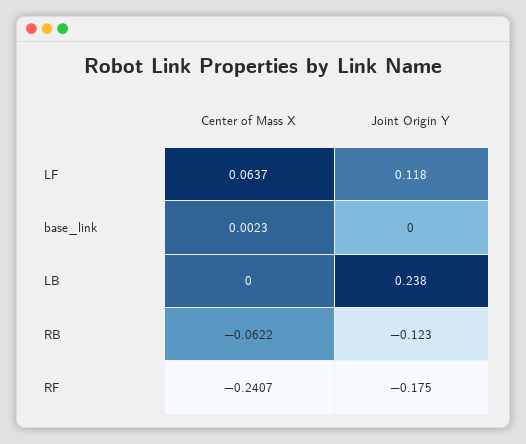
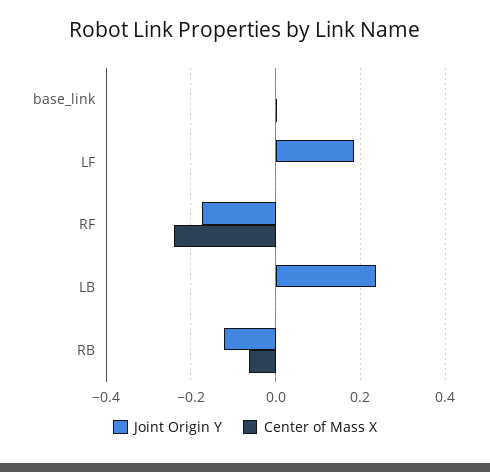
Center of Mass X, LF: 0.0637 -> 0
Joint Origin Y, LF: 0.118 -> 0.18

